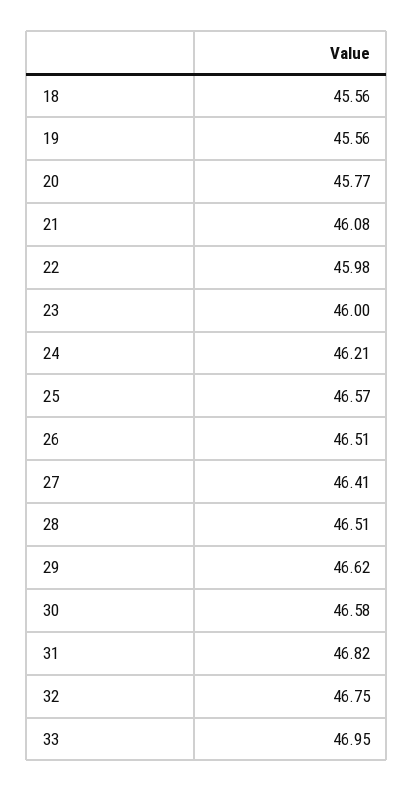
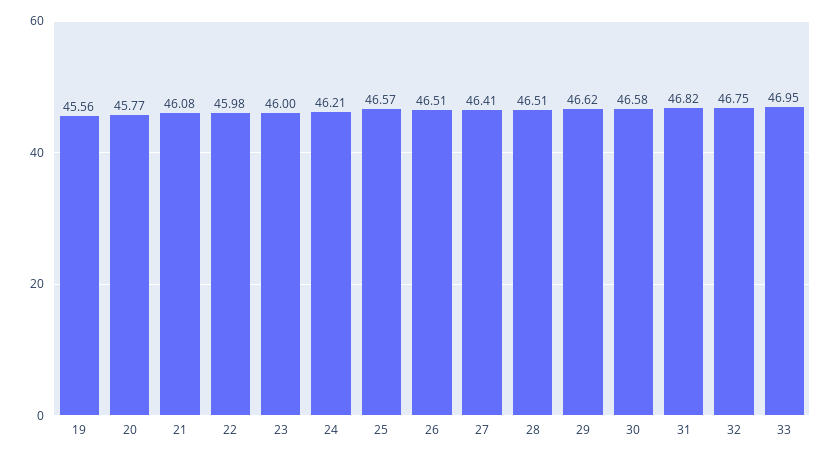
18: 45.56 -> none

